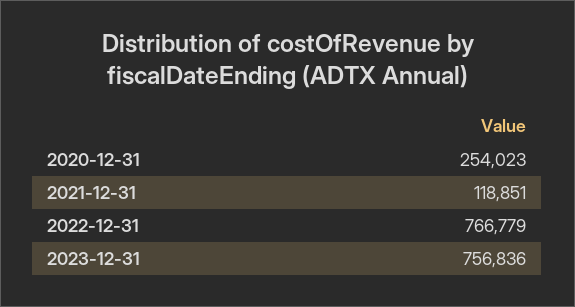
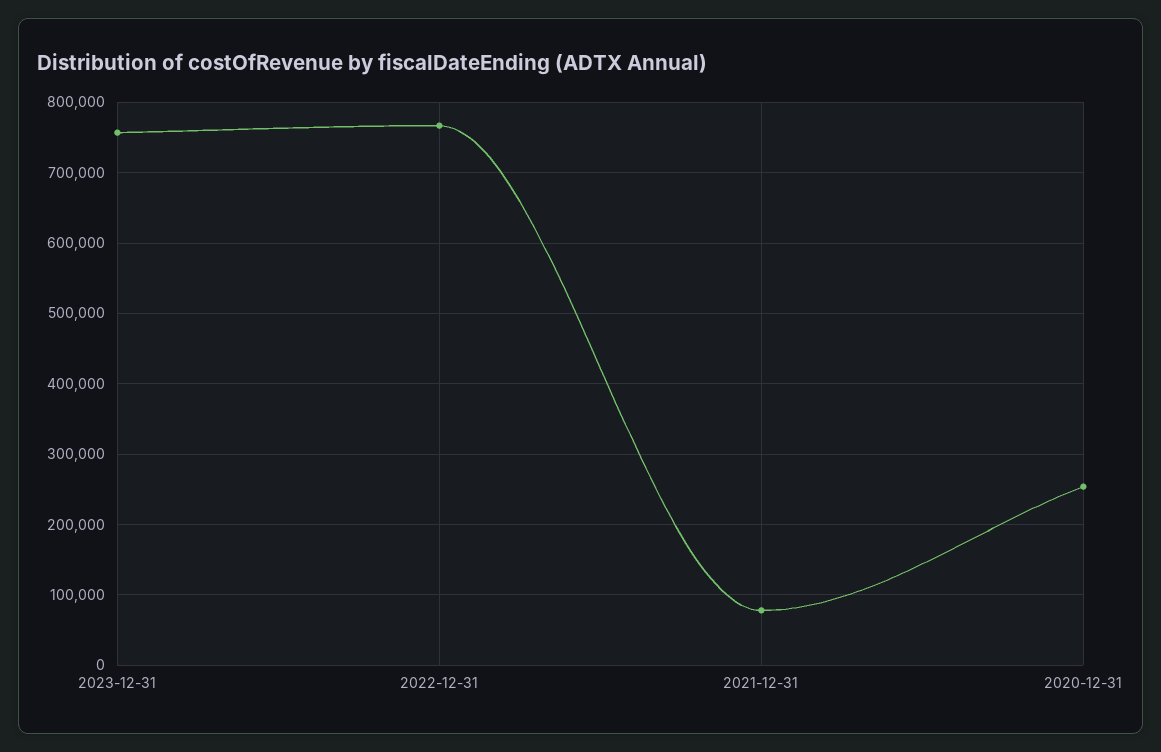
2021-12-31: 118851 -> 80000

